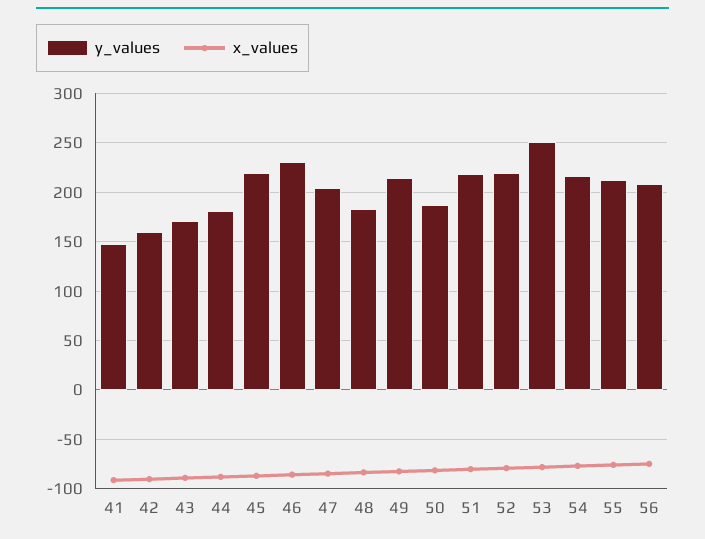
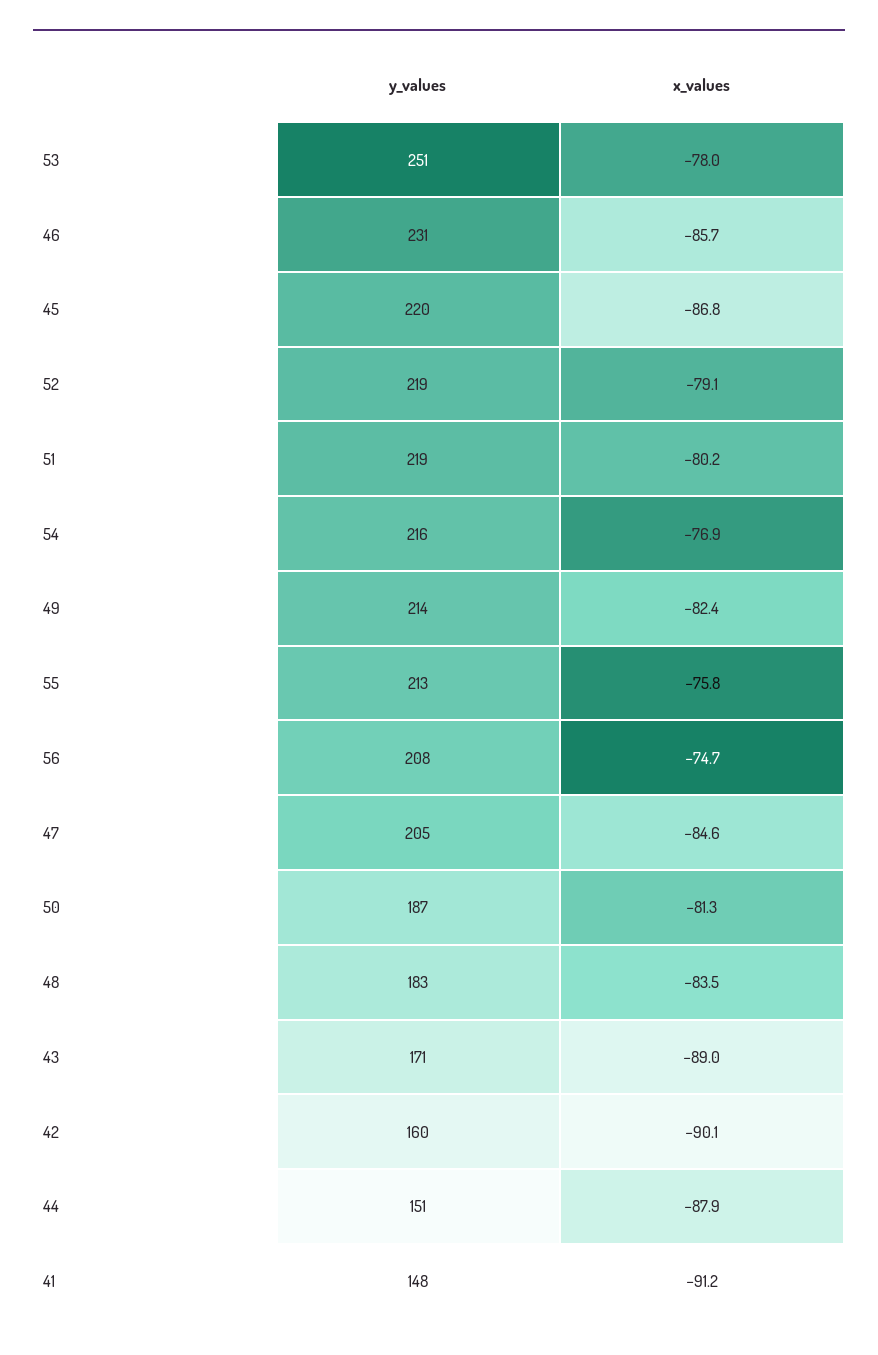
y_values, 44: 180 -> 151

